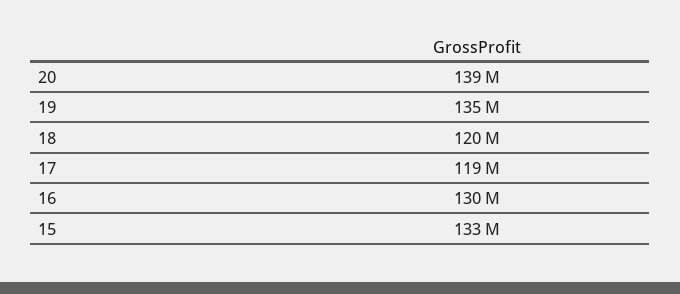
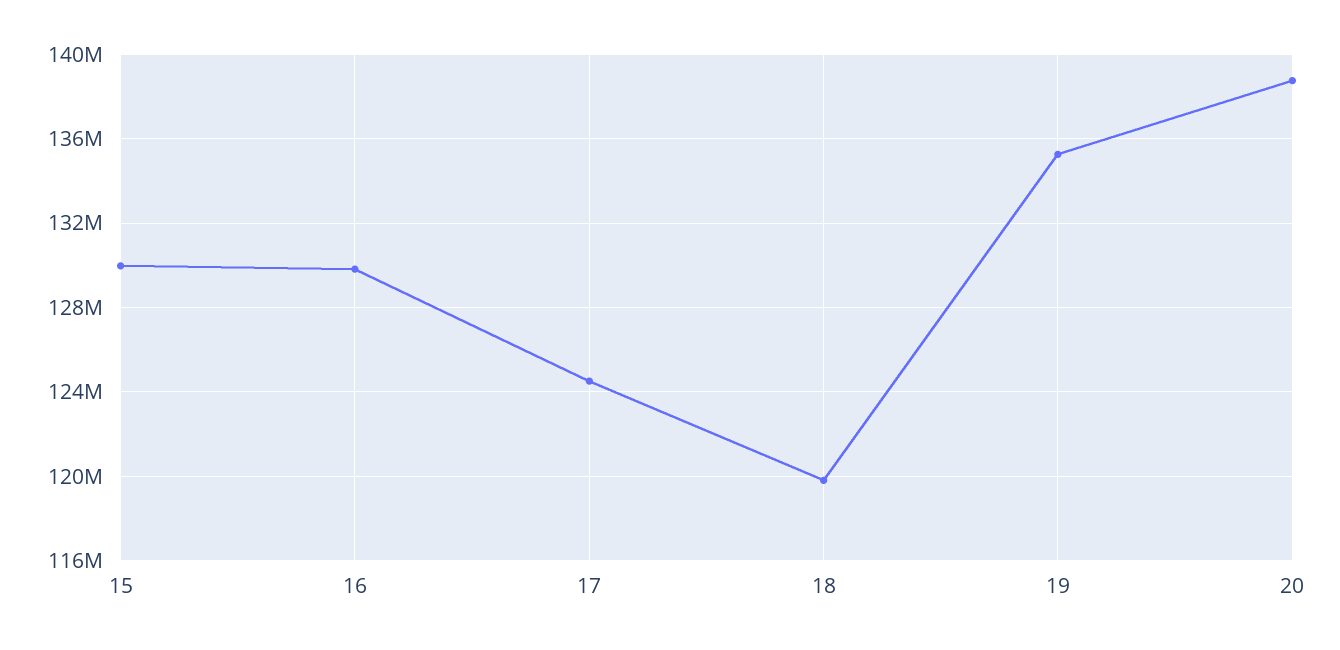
17: 119000000 -> 124500000
15: 133000000 -> 130000000

